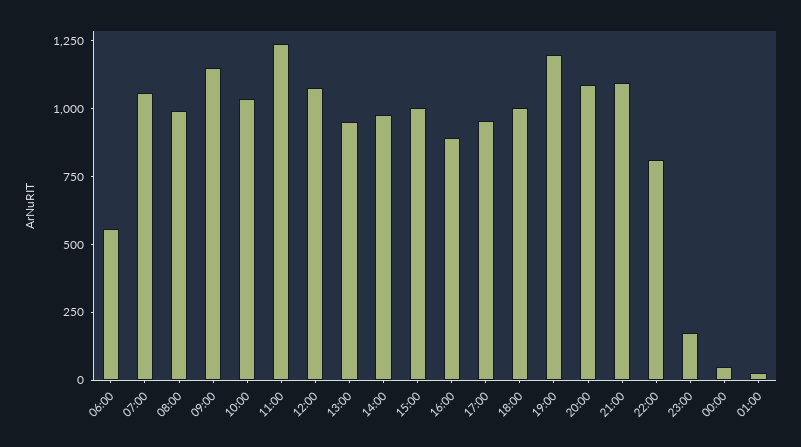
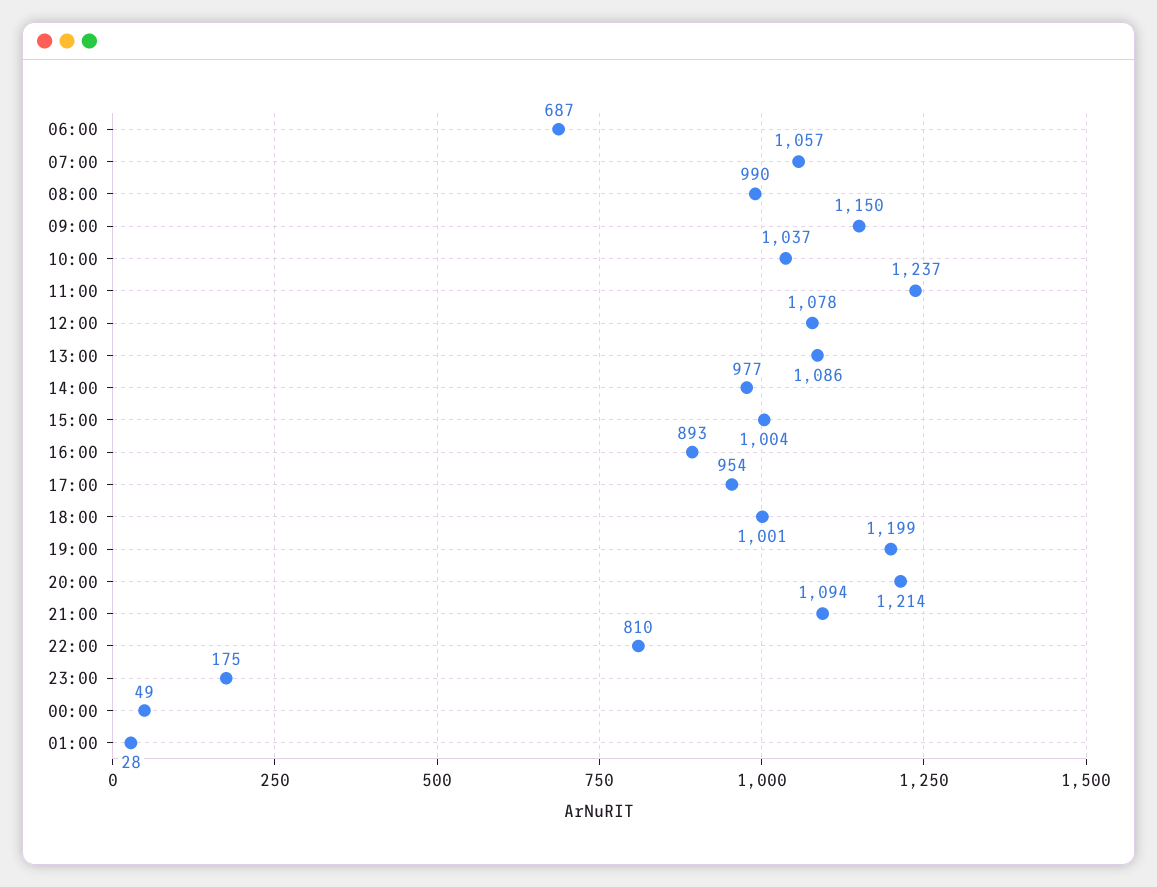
06:00: 550 -> 687
13:00: 950 -> 1086
20:00: 1100 -> 1214

